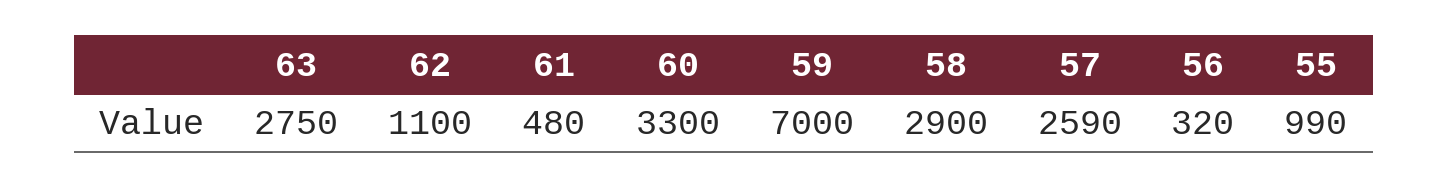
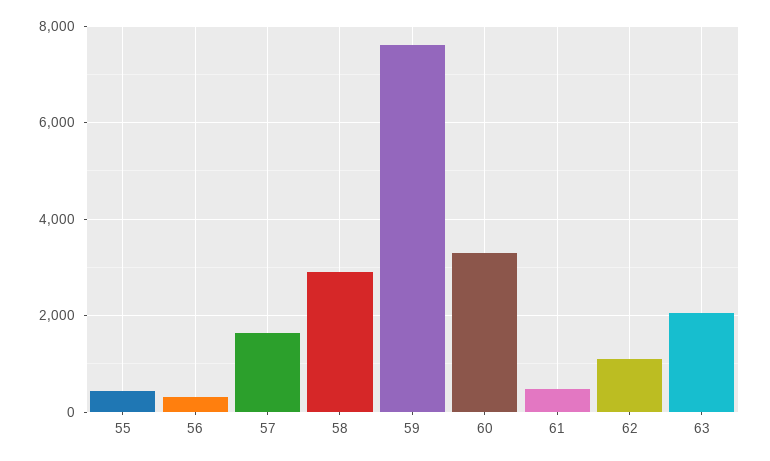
63: 2750 -> 2000
59: 7000 -> 7600
57: 2590 -> 1600
55: 990 -> 400

